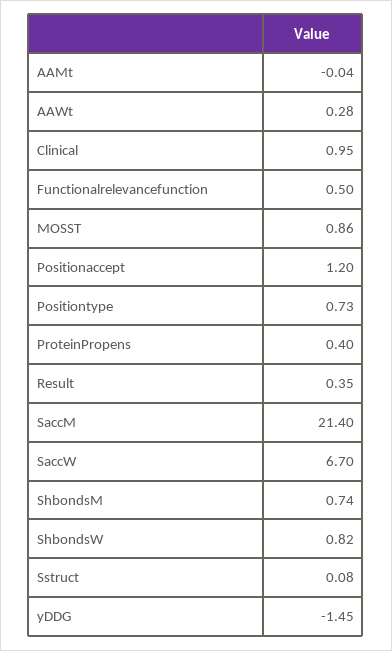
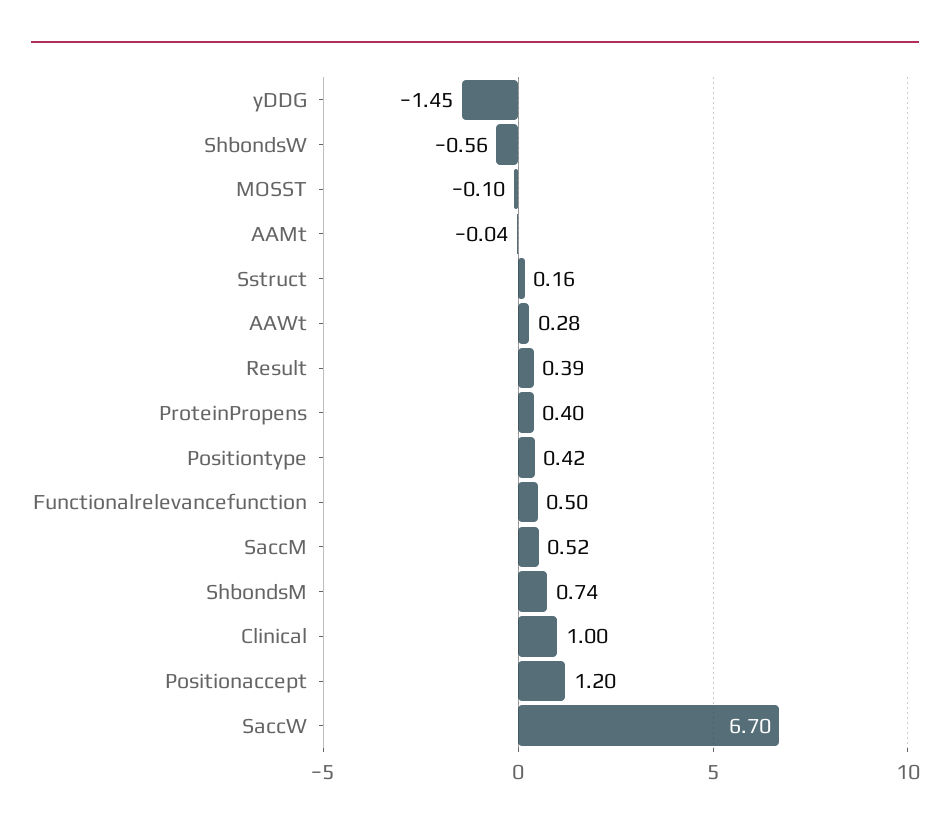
Clinical: 0.95 -> 1
MOSST: 0.86 -> -0.1
Positiontype: 0.73 -> 0.42
Result: 0.35 -> 0.39
SaccM: 21.4 -> 0.52
ShbondsW: 0.82 -> -0.56
Sstruct: 0.08 -> 0.16

